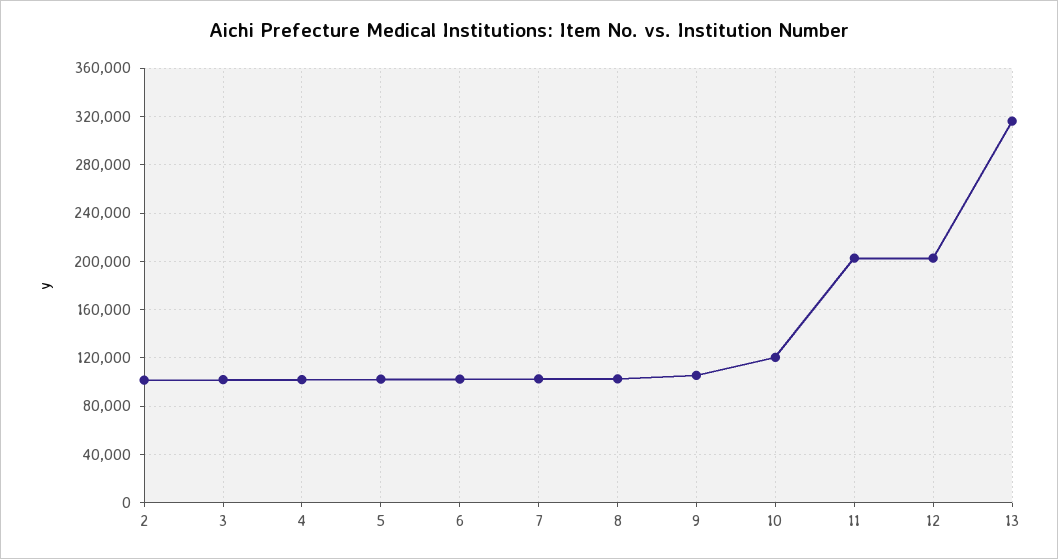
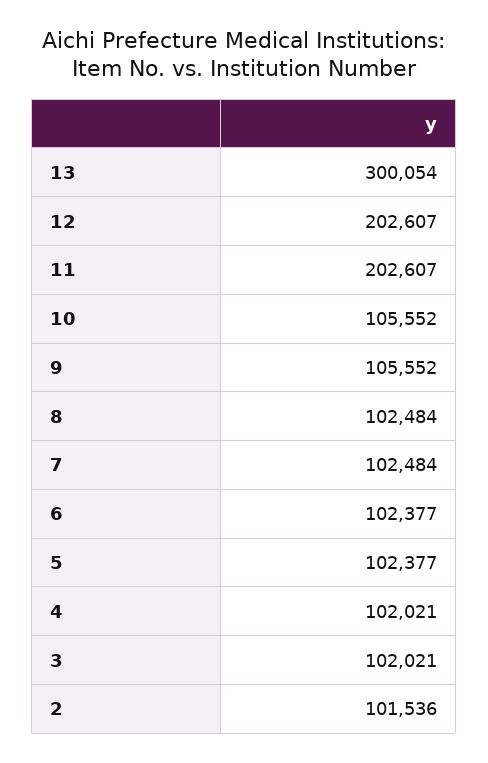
10: 120000 -> 105552
13: 315000 -> 300054

